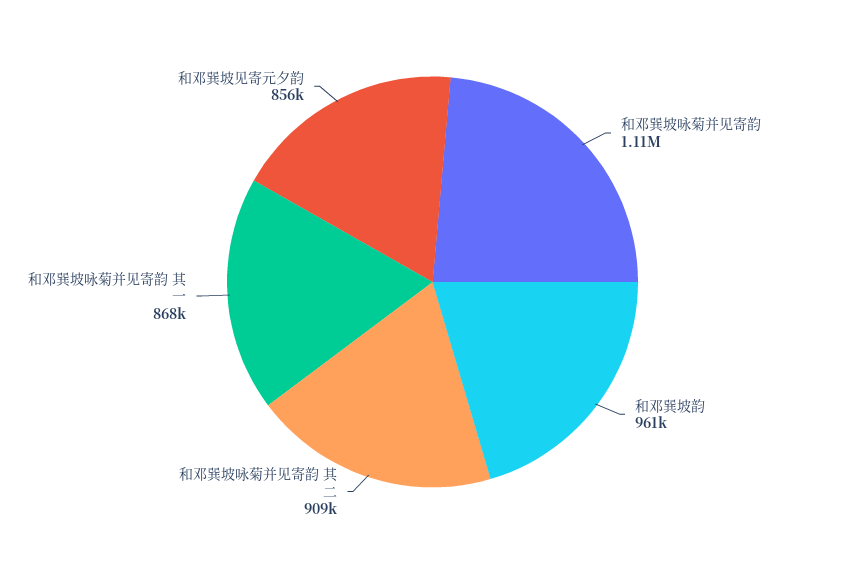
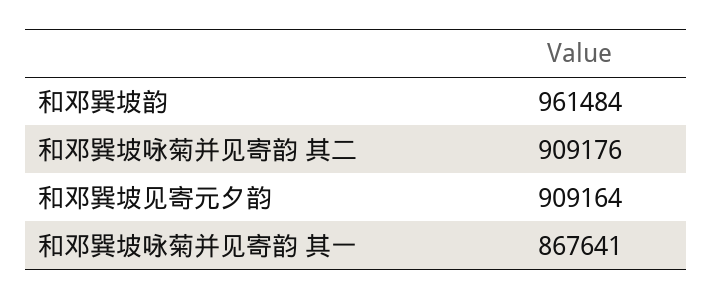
和邓巽坡咏菊并见寄韵: 1110000 -> none
和邓巽坡见寄元夕韵: 856000 -> 909164

